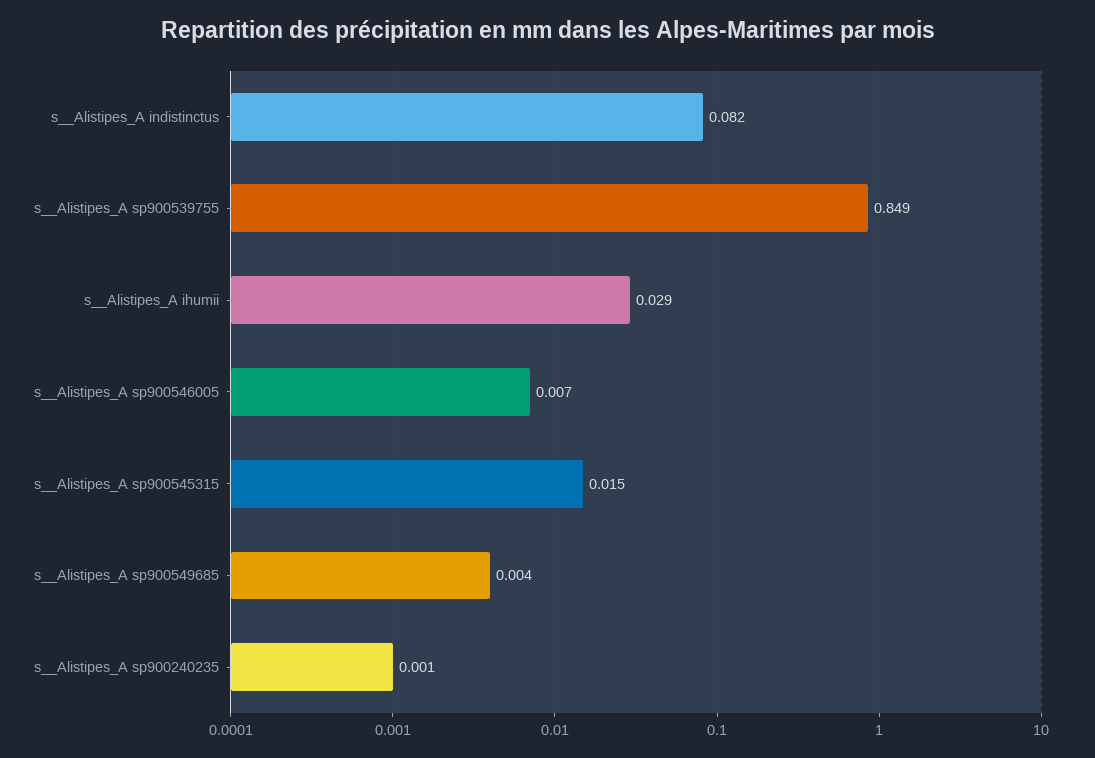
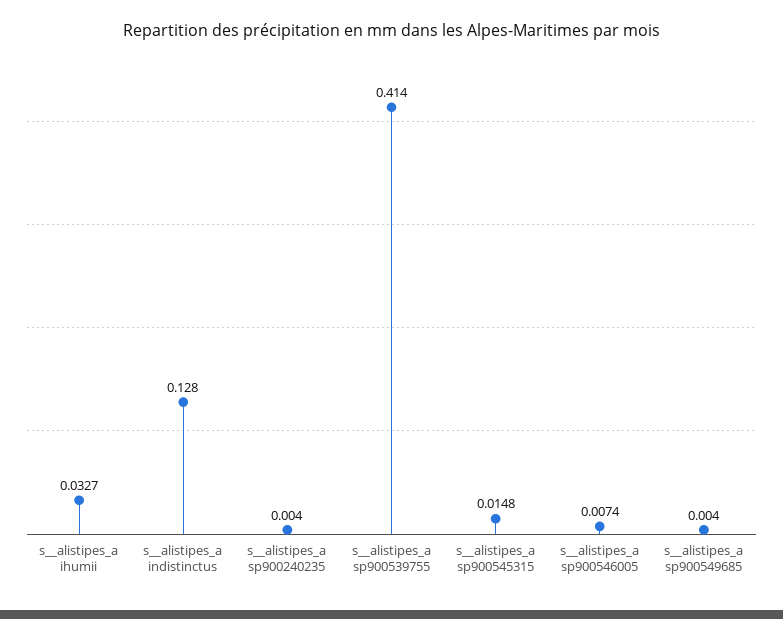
s__Alistipes_A indistinctus: 0.082 -> 0.128
s__Alistipes_A sp900539755: 0.849 -> 0.414
s__Alistipes_A ihumii: 0.029 -> 0.0327
s__Alistipes_A sp900240235: 0.001 -> 0.004

